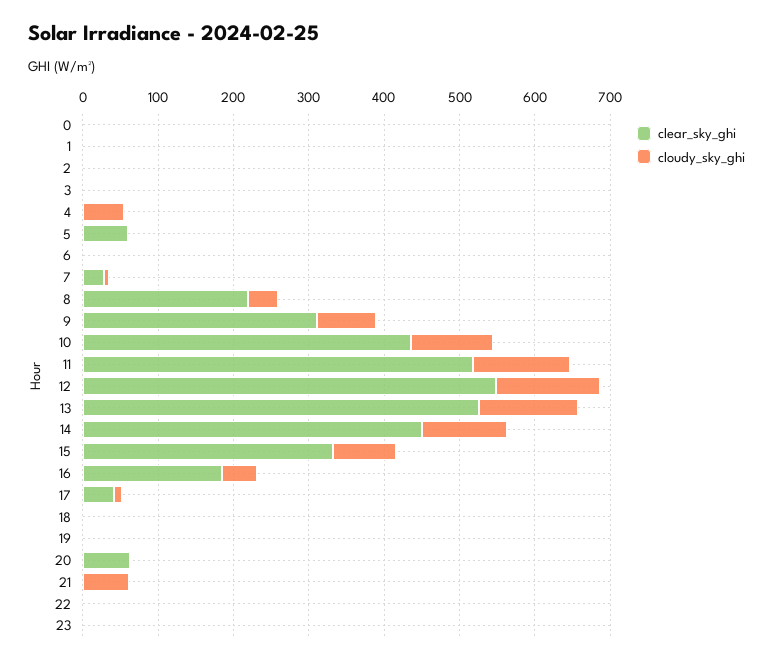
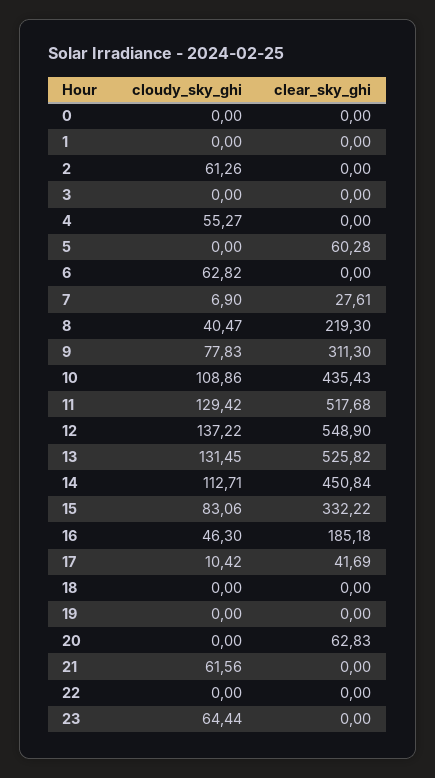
cloudy_sky_ghi, 2: 0 -> 61.26
cloudy_sky_ghi, 6: 0 -> 62.82
cloudy_sky_ghi, 23: 0 -> 64.44

